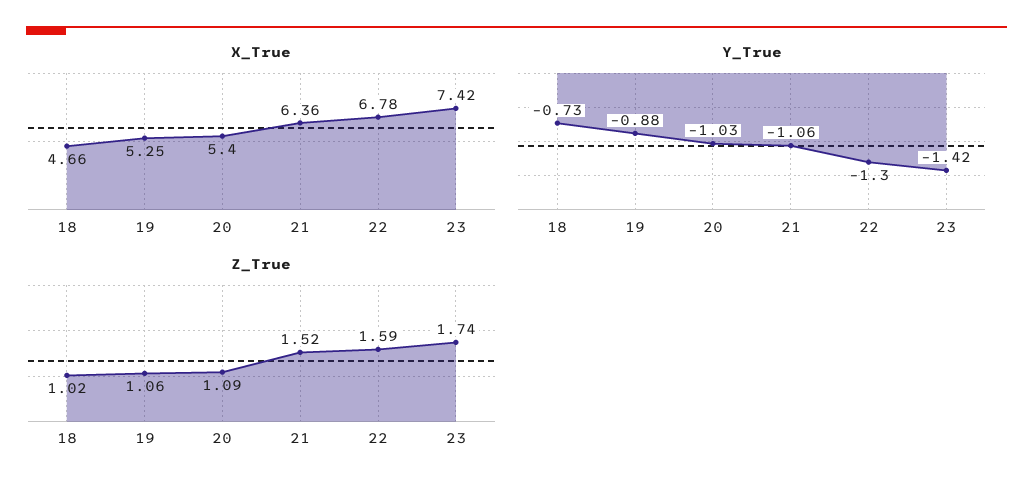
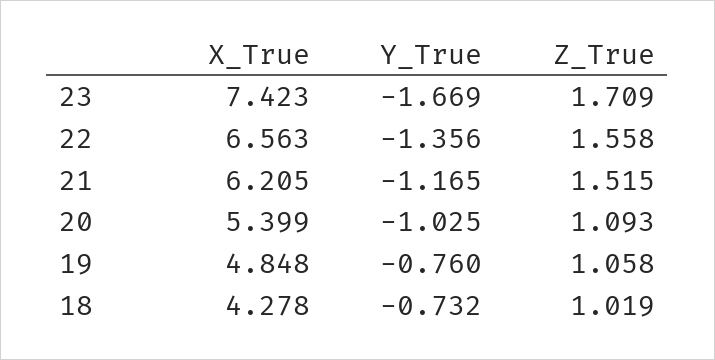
X_True, 18: 4.66 -> 4.278
X_True, 19: 5.25 -> 4.848
X_True, 21: 6.36 -> 6.205
X_True, 22: 6.78 -> 6.563
Y_True, 19: -0.88 -> -0.76
Y_True, 21: -1.06 -> -1.165
Y_True, 22: -1.3 -> -1.356
Y_True, 23: -1.42 -> -1.669
Z_True, 22: 1.59 -> 1.558
Z_True, 23: 1.74 -> 1.709

